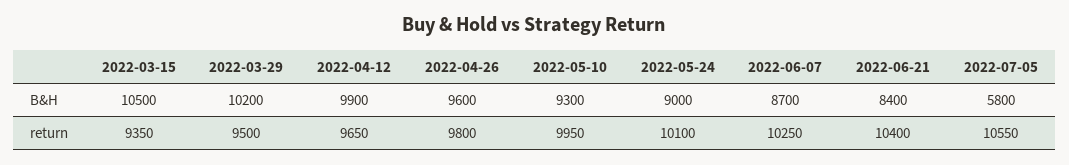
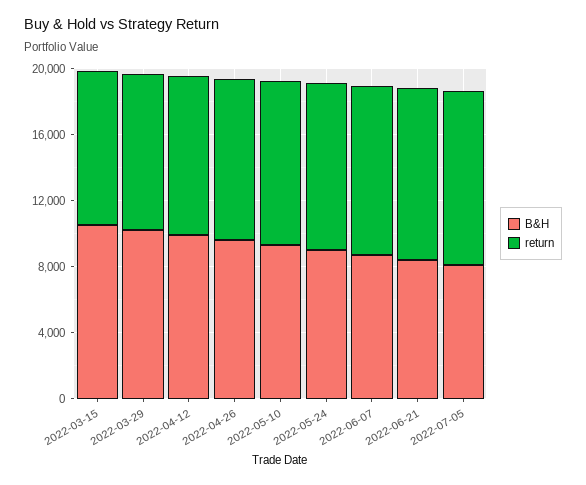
B&H, 2022-07-05: 5800 -> 8000

